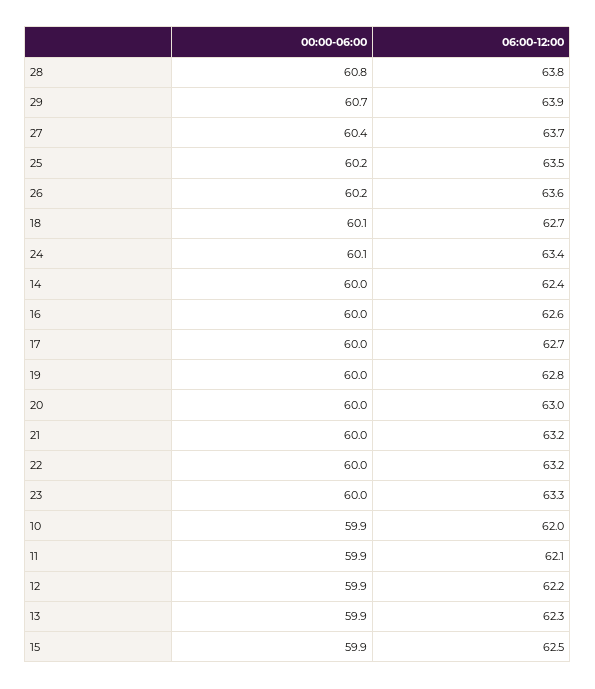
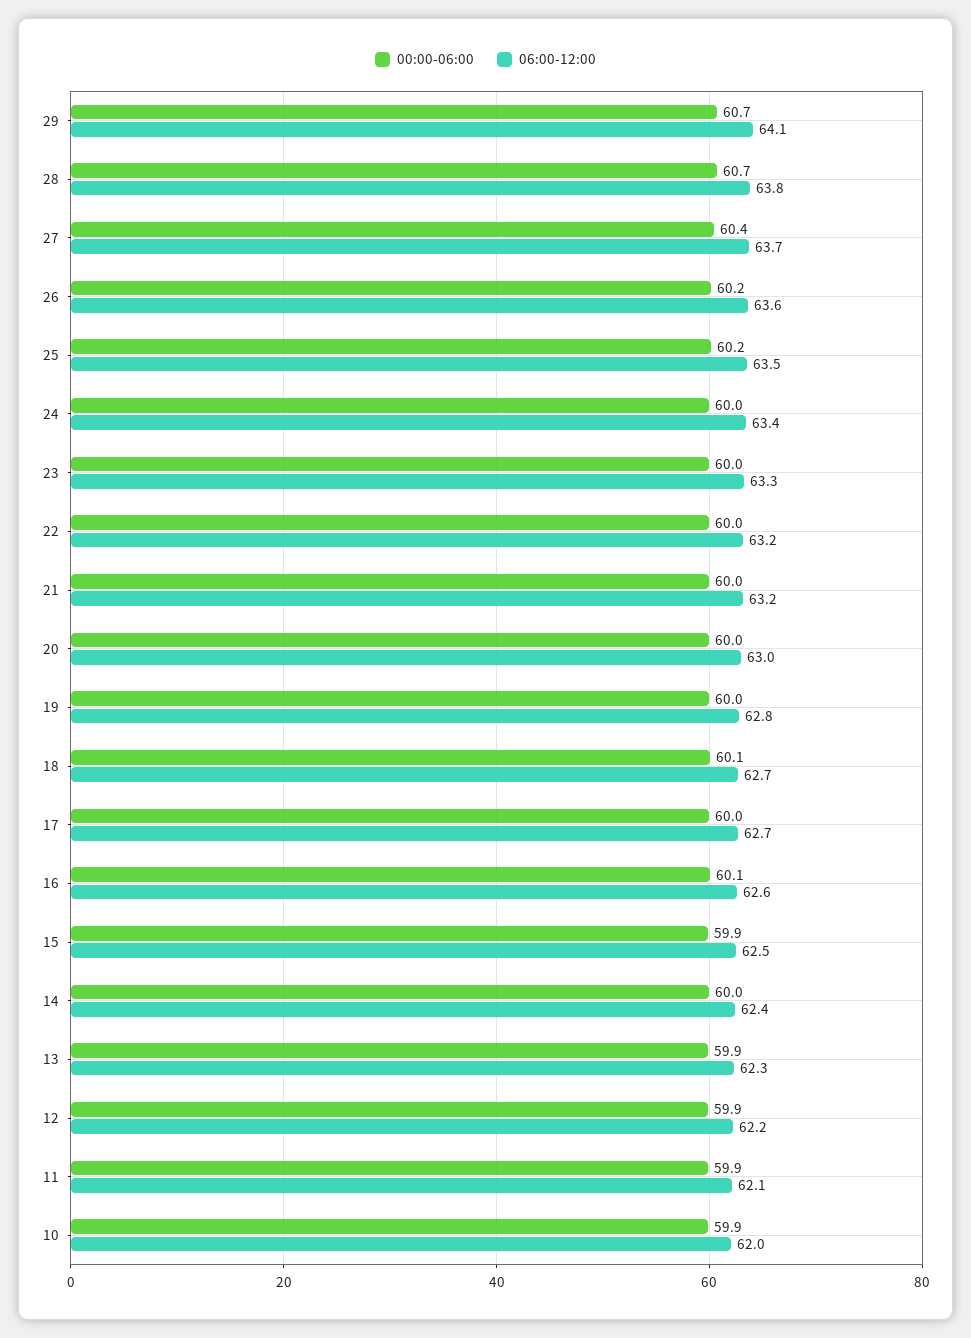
00:00-06:00, 28: 60.8 -> 60.7
06:00-12:00, 29: 63.9 -> 64.1
00:00-06:00, 24: 60.1 -> 60
00:00-06:00, 16: 60 -> 60.1

